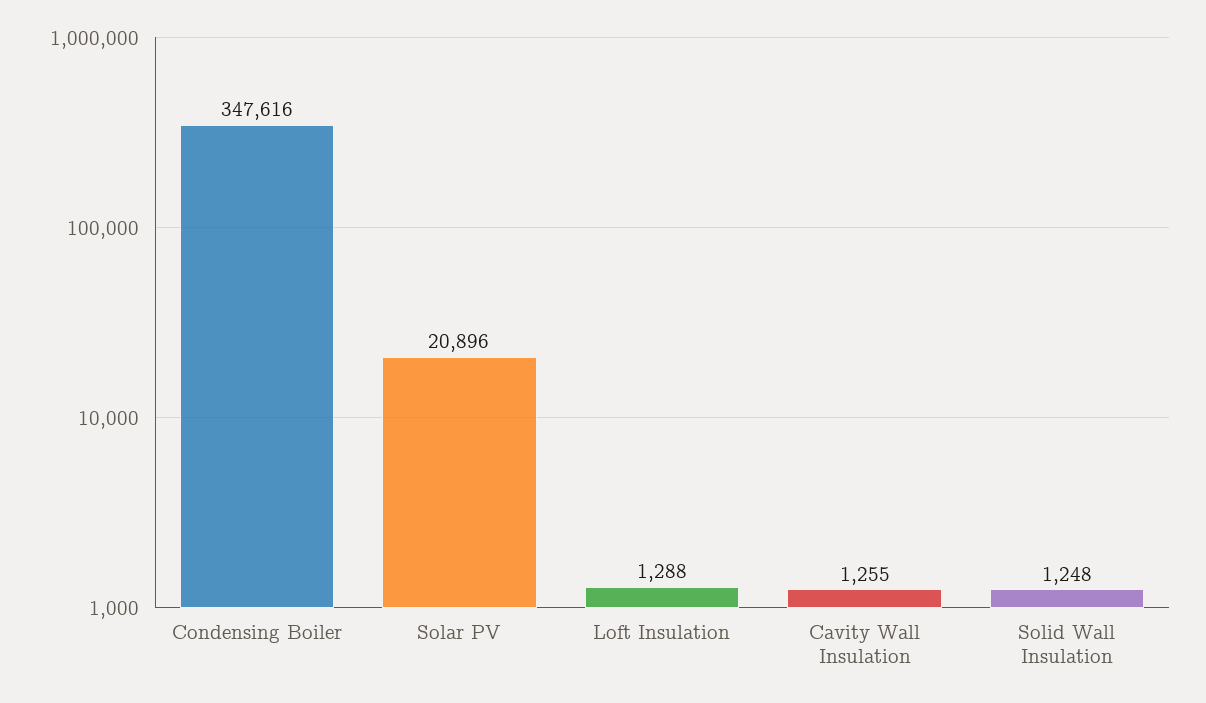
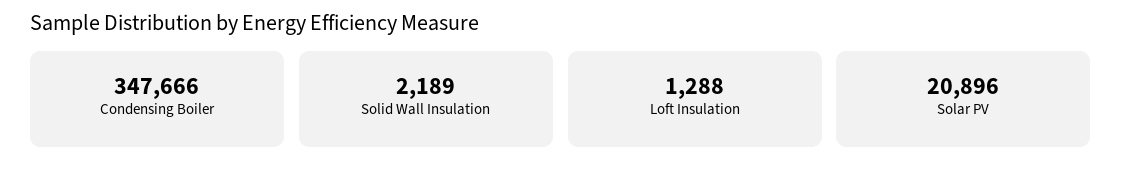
Condensing Boiler: 347616 -> 347666
Cavity Wall Insulation: 1255 -> none
Solid Wall Insulation: 1248 -> 2189

